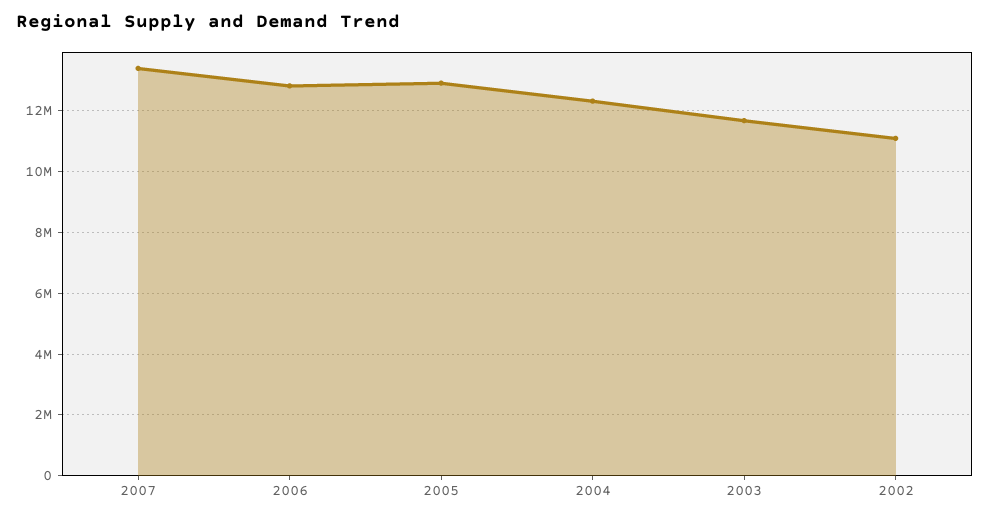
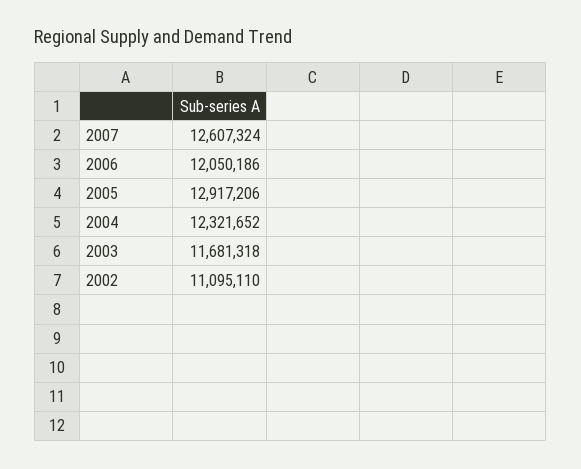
2007: 13400000 -> 12607324
2006: 12800000 -> 12050186

